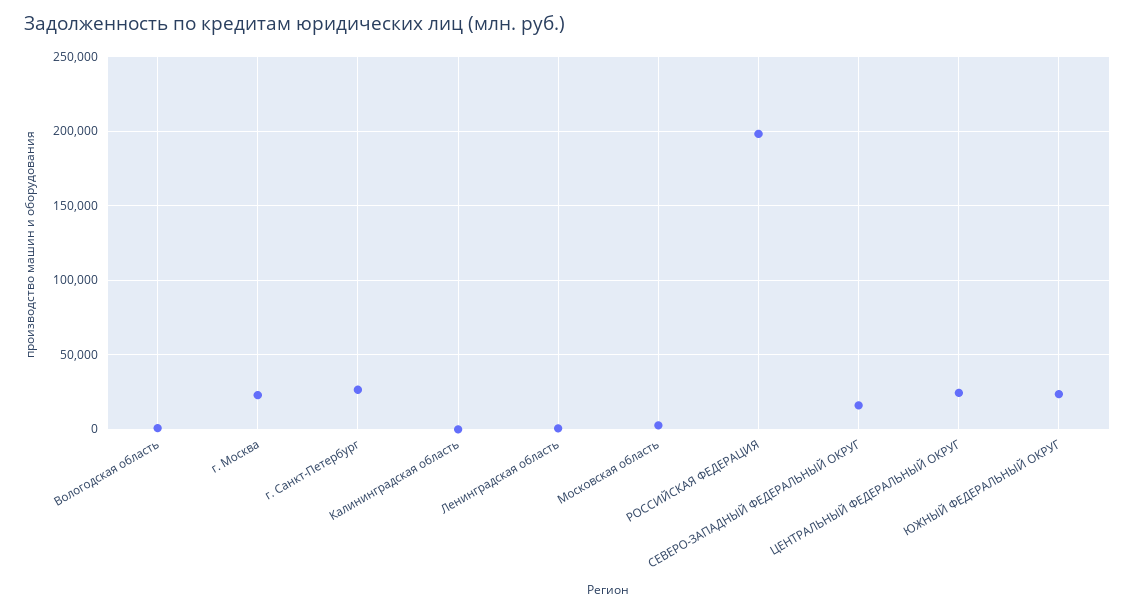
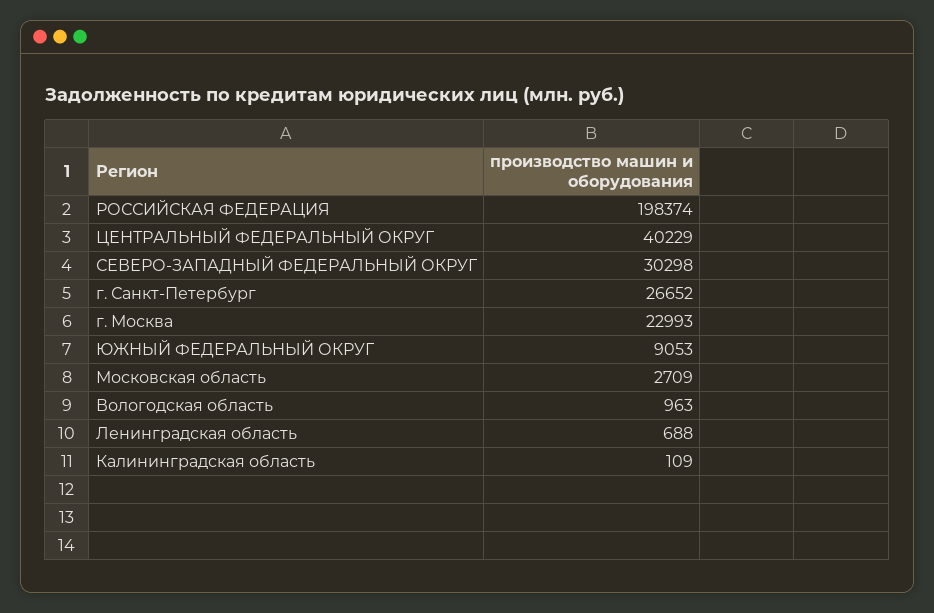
СЕВЕРО-ЗАПАДНЫЙ ФЕДЕРАЛЬНЫЙ ОКРУГ: 15000 -> 30298
ЦЕНТРАЛЬНЫЙ ФЕДЕРАЛЬНЫЙ ОКРУГ: 25000 -> 40229
ЮЖНЫЙ ФЕДЕРАЛЬНЫЙ ОКРУГ: 25000 -> 9053

